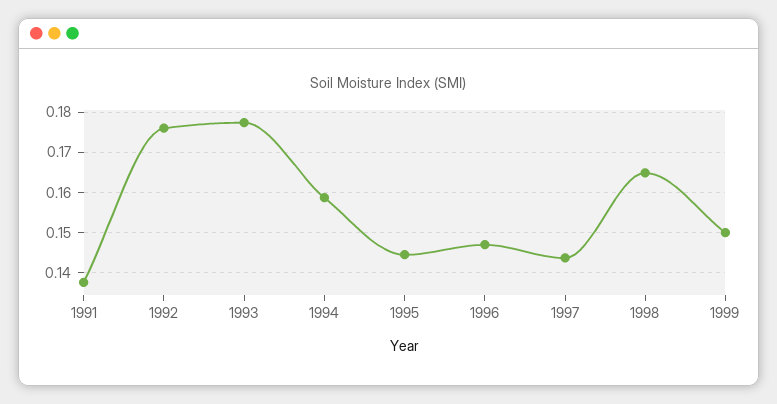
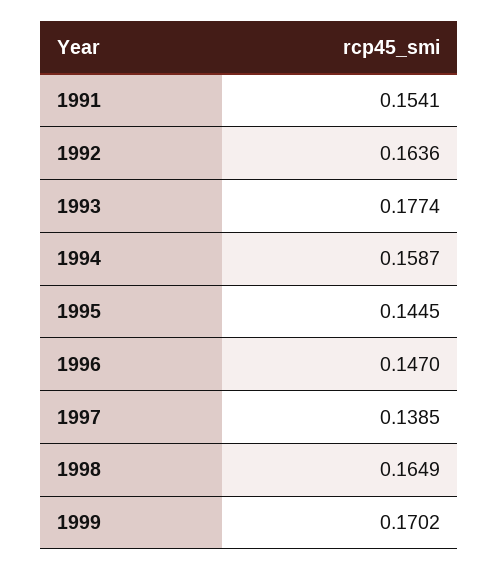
1991: 0.138 -> 0.1541
1992: 0.176 -> 0.1636
1997: 0.144 -> 0.1385
1999: 0.15 -> 0.1702

